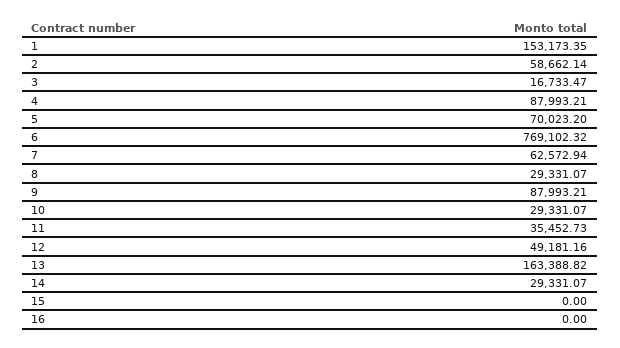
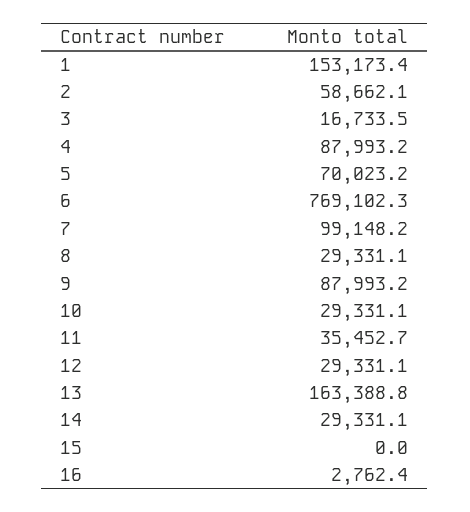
7: 62572.94 -> 99148.2
12: 49181.16 -> 29331.1
16: 0 -> 2762.4

